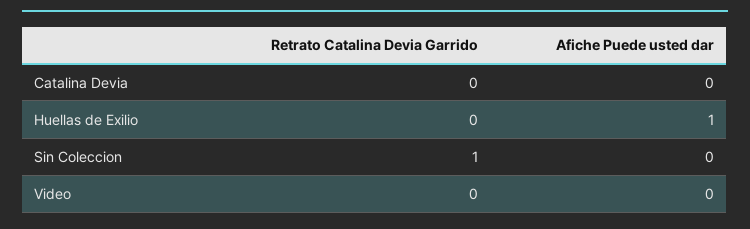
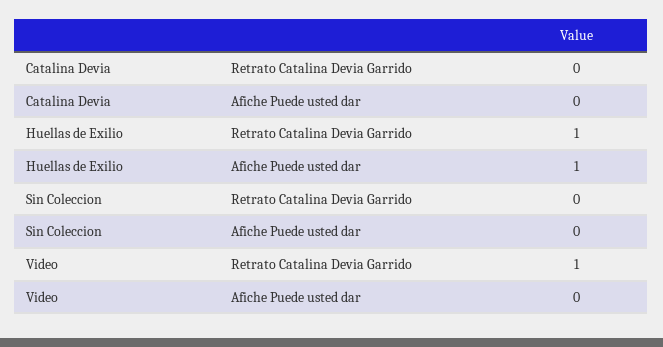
Retrato Catalina Devia Garrido, Huellas de Exilio: 0 -> 1
Retrato Catalina Devia Garrido, Sin Coleccion: 1 -> 0
Retrato Catalina Devia Garrido, Video: 0 -> 1

